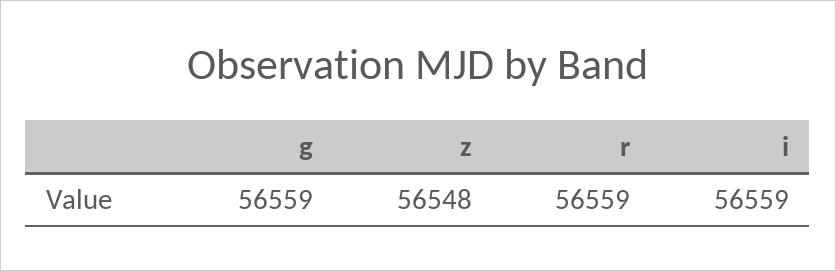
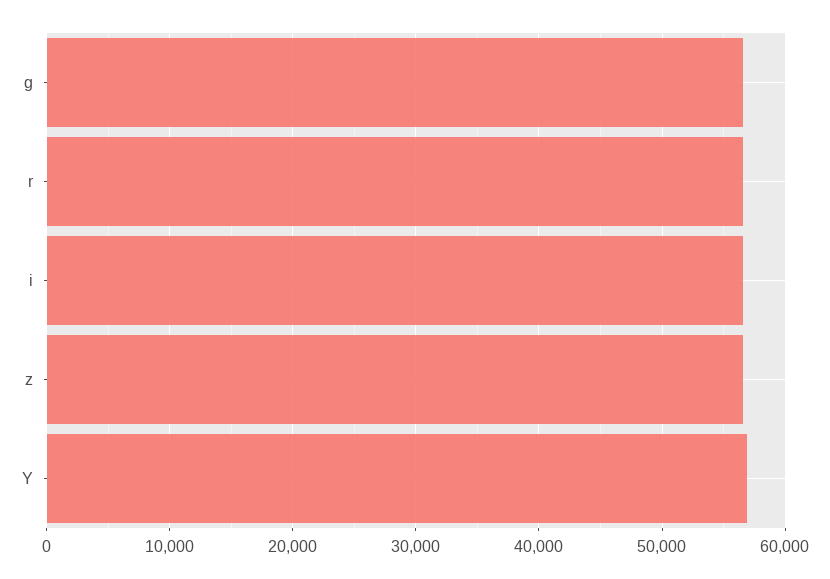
Y: none -> 57000

